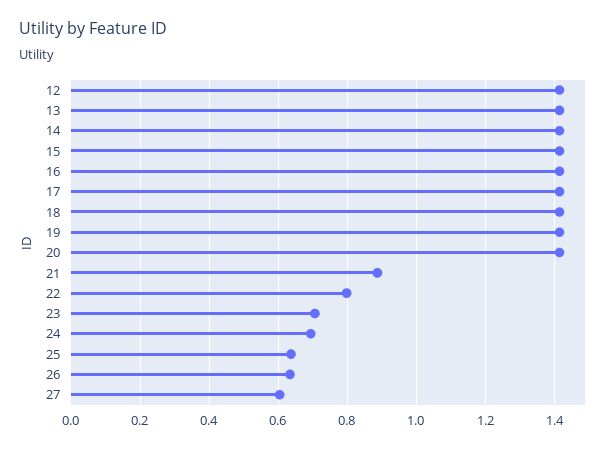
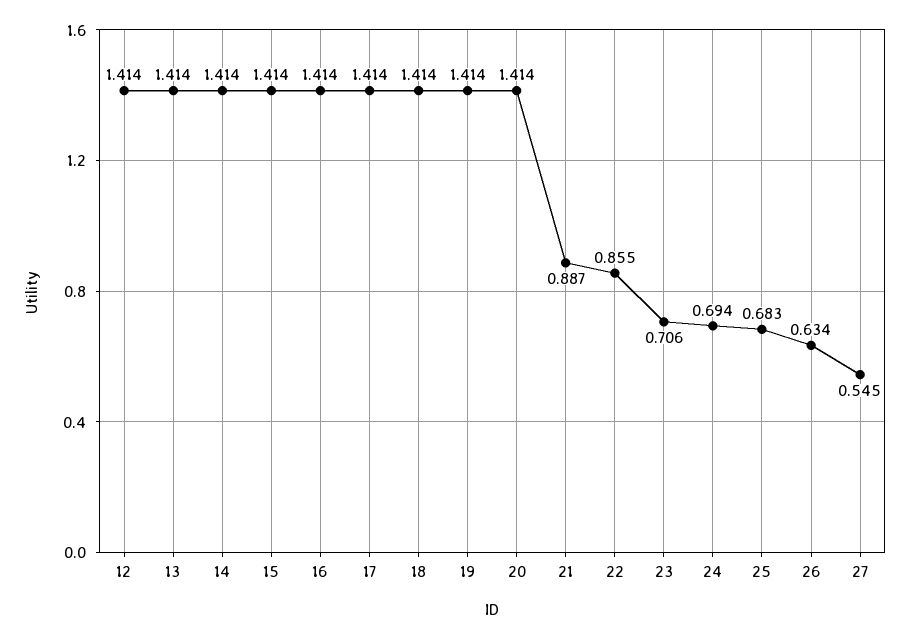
22: 0.8 -> 0.855
25: 0.64 -> 0.683
27: 0.6 -> 0.545

